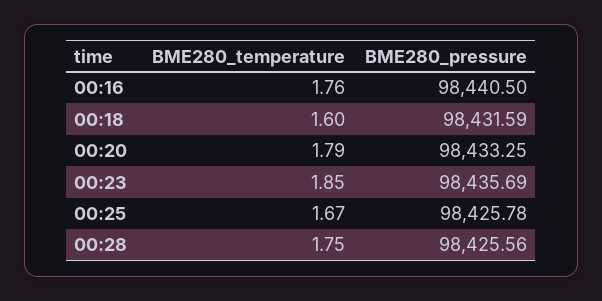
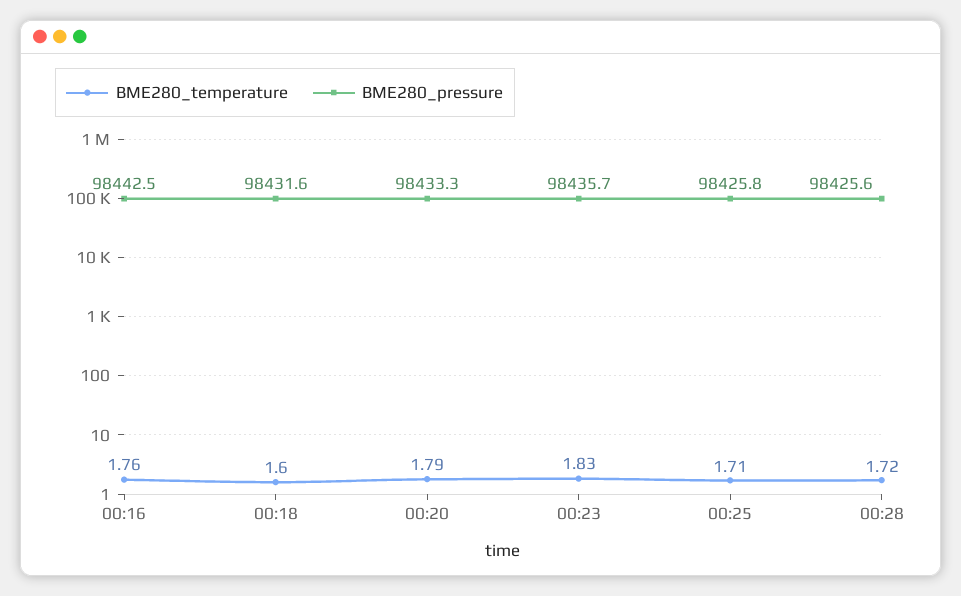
BME280_pressure, 00:16: 98440.5 -> 98442.5
BME280_temperature, 00:23: 1.85 -> 1.83
BME280_temperature, 00:25: 1.67 -> 1.71
BME280_temperature, 00:28: 1.75 -> 1.72

